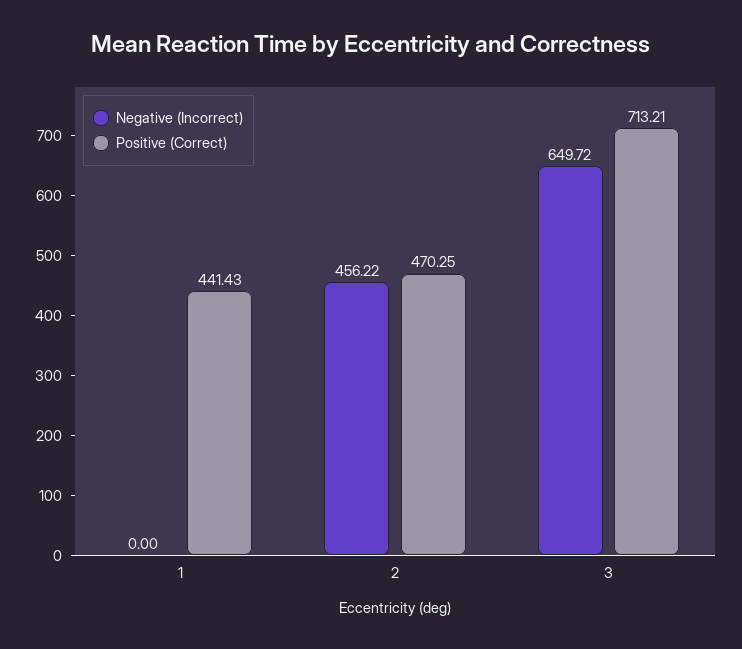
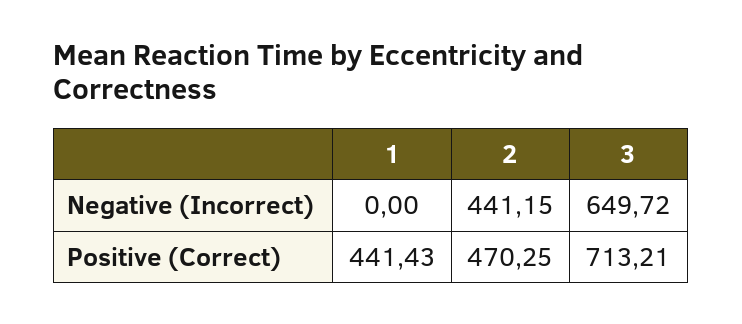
Negative (Incorrect), 2: 456.22 -> 441.15

